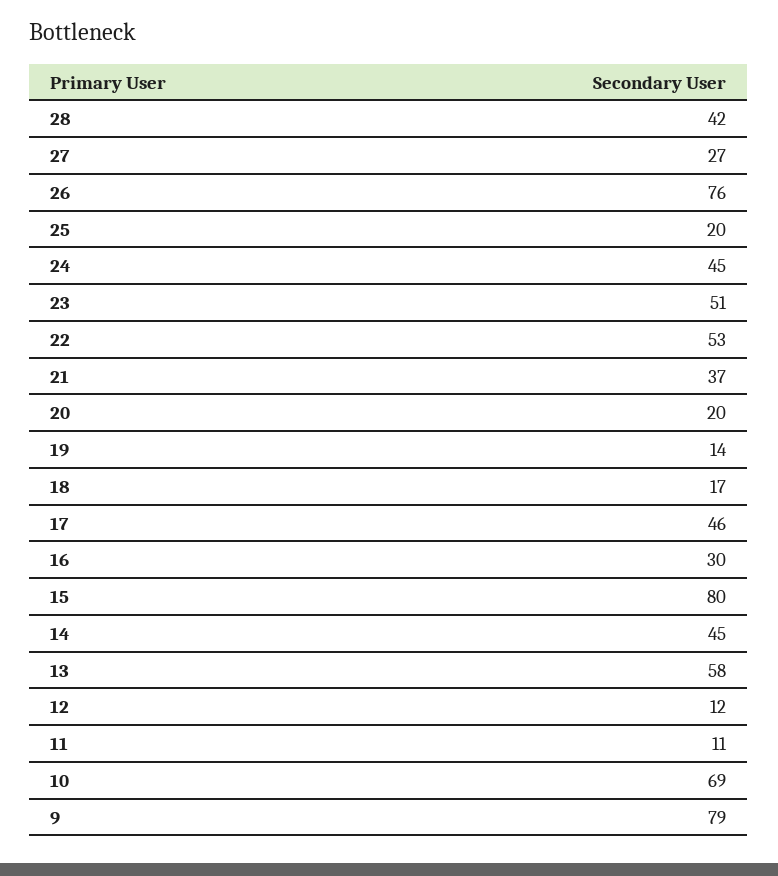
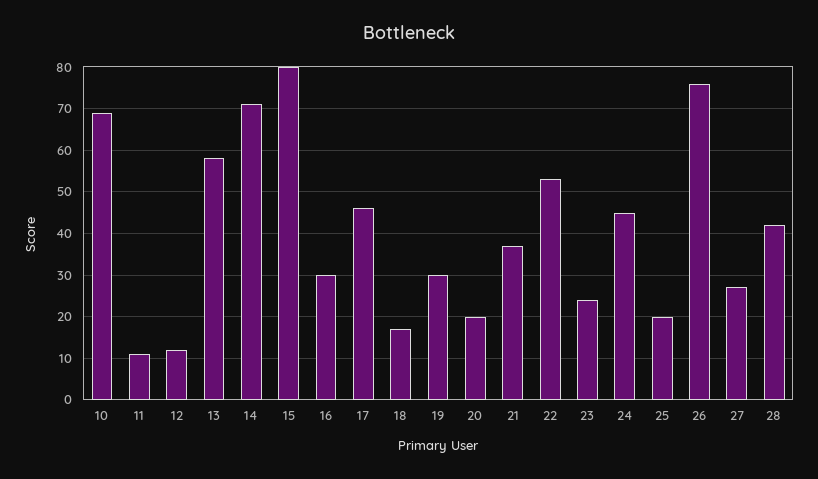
23: 51 -> 25
19: 14 -> 30
14: 45 -> 70
9: 79 -> none

